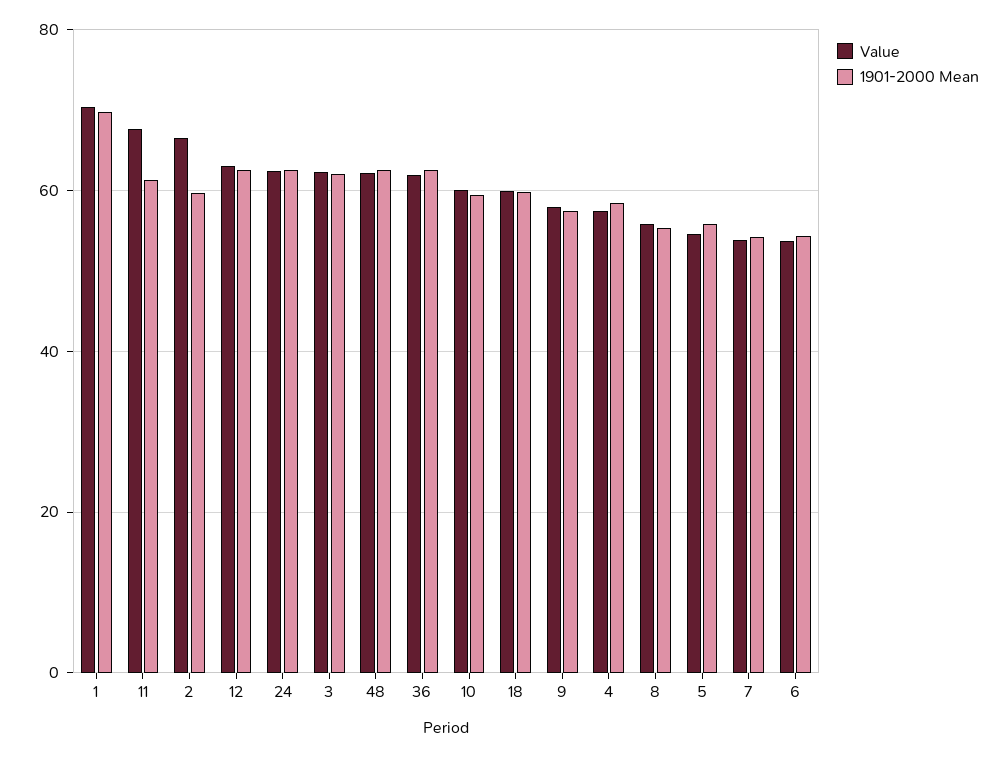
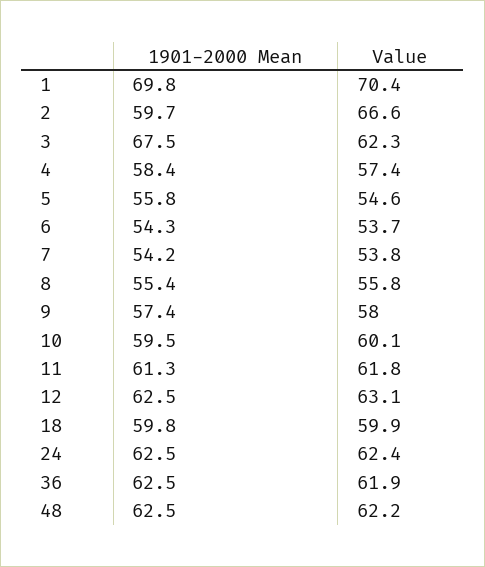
Value, 11: 68 -> 61.8
1901-2000 Mean, 3: 62 -> 67.5

